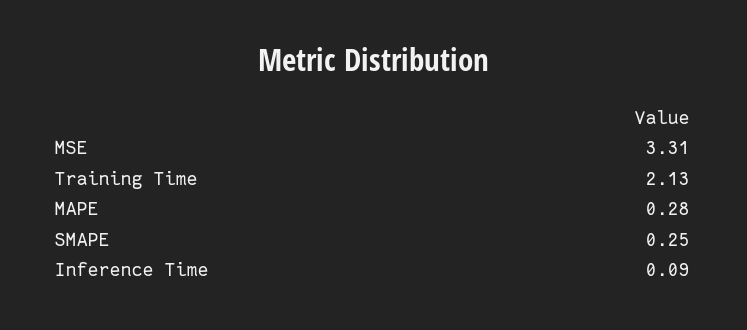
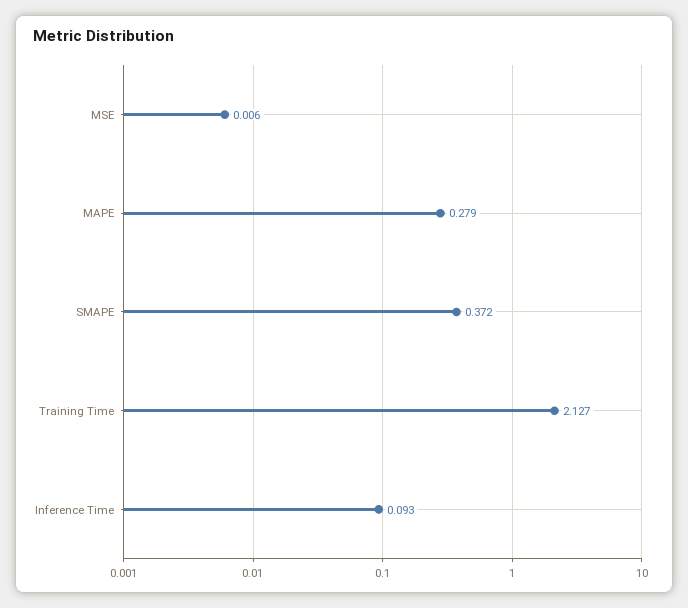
MSE: 3.31 -> 0.006
SMAPE: 0.25 -> 0.372

